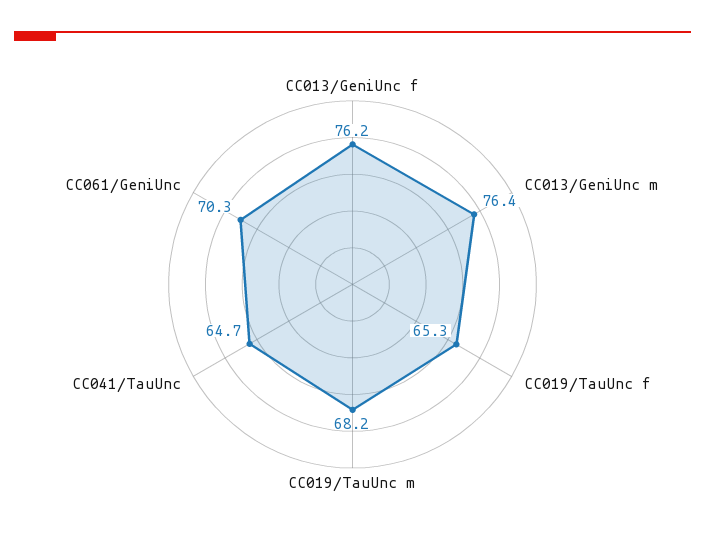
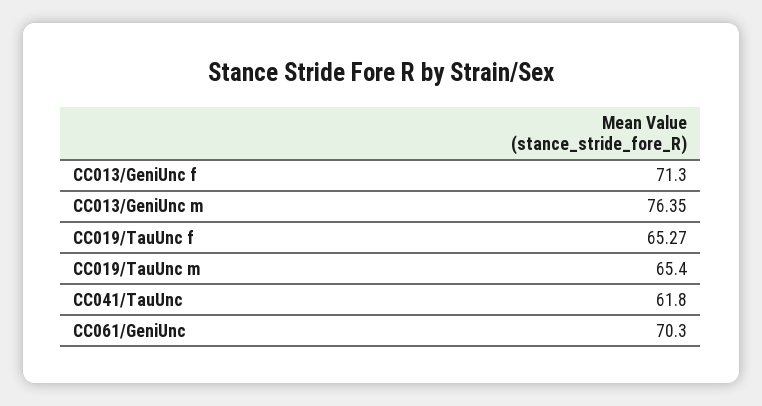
CC013/GeniUnc f: 76.2 -> 71.3
CC019/TauUnc m: 68.2 -> 65.4
CC041/TauUnc: 64.7 -> 61.8

